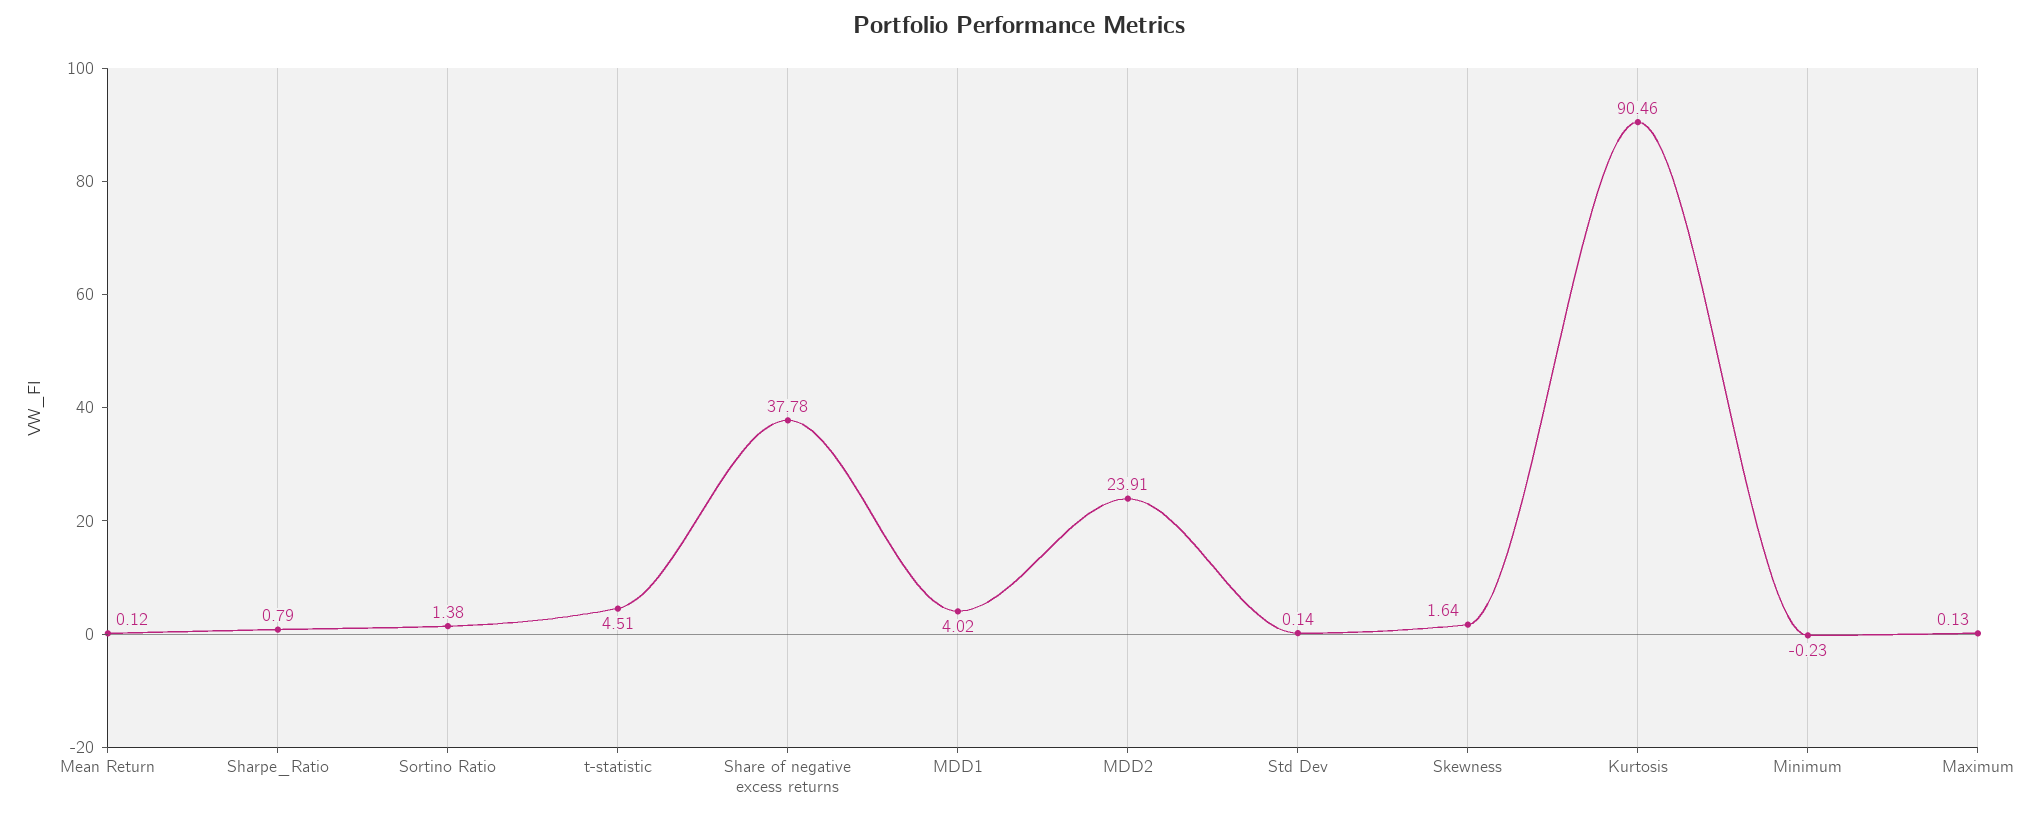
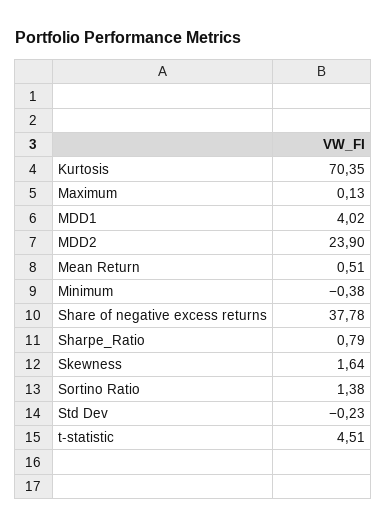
Mean Return: 0.12 -> 0.51
MDD2: 23.91 -> 23.9
Std Dev: 0.14 -> -0.23
Kurtosis: 90.46 -> 70.35
Minimum: -0.23 -> -0.38

